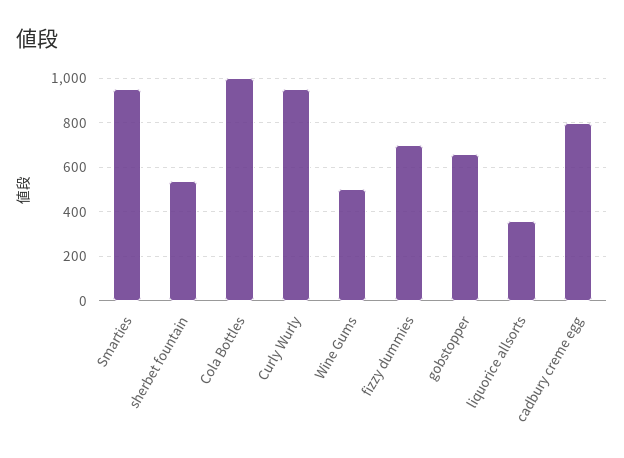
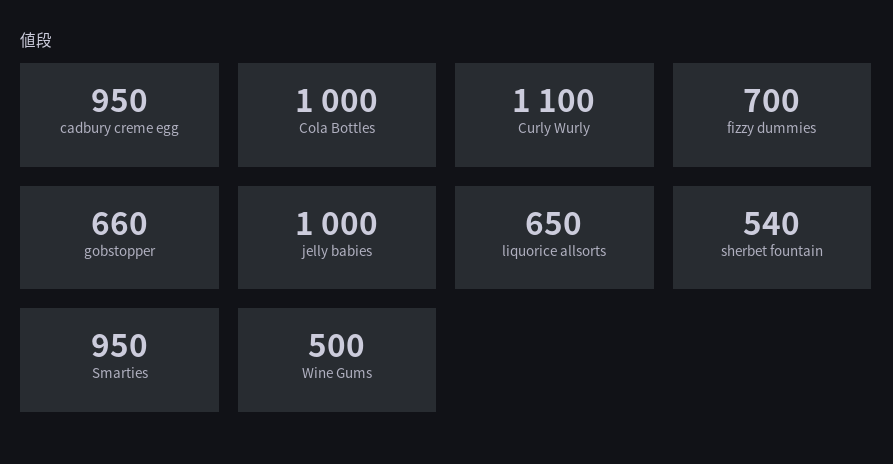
Curly Wurly: 950 -> 1100
liquorice allsorts: 350 -> 650
cadbury creme egg: 800 -> 950
jelly babies: none -> 1000

